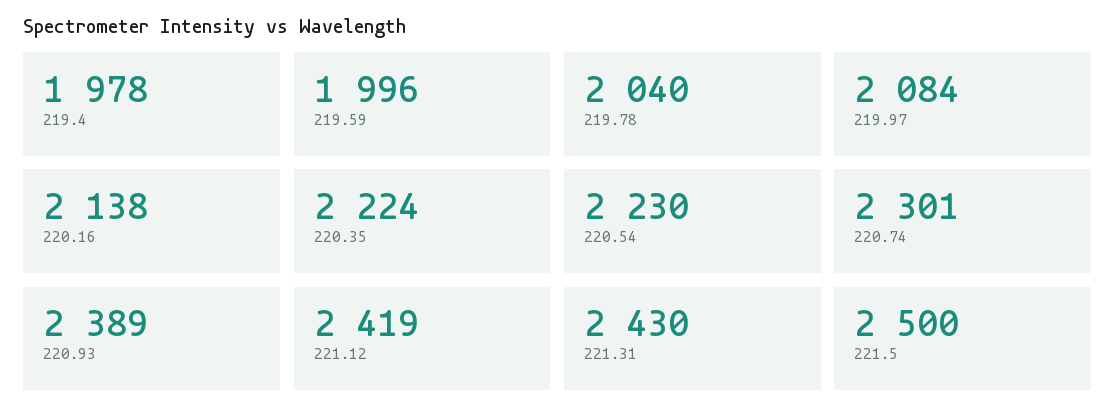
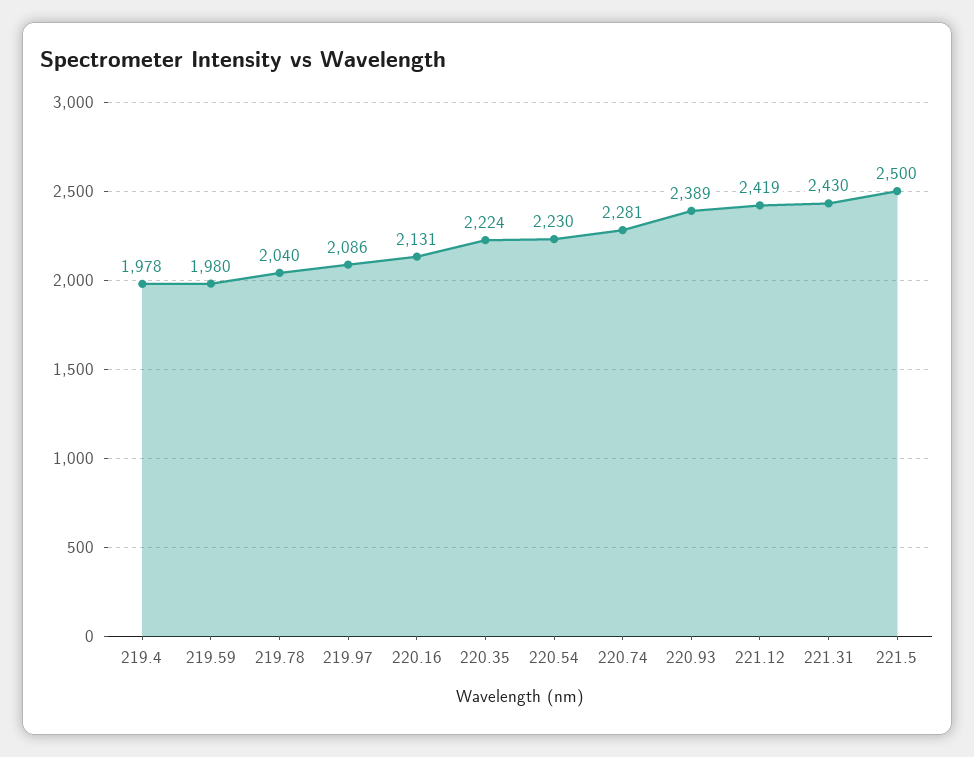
219.59: 1996 -> 1980
219.97: 2084 -> 2086
220.16: 2138 -> 2131
220.74: 2301 -> 2281

